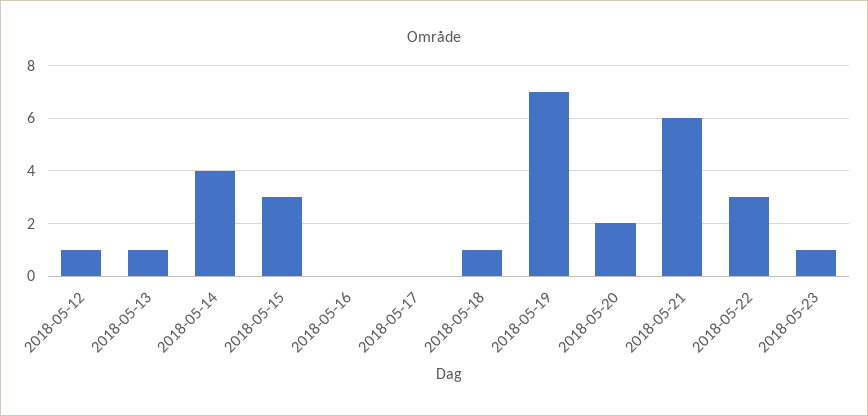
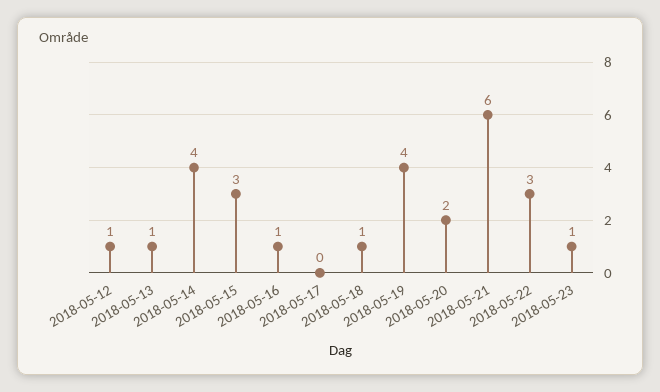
2018-05-16: 0 -> 1
2018-05-19: 7 -> 4

